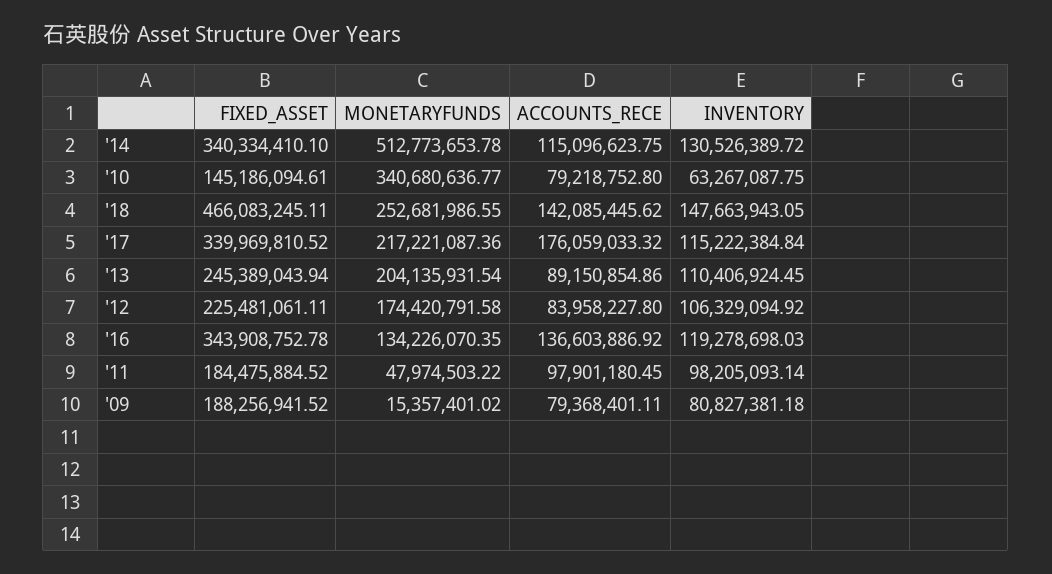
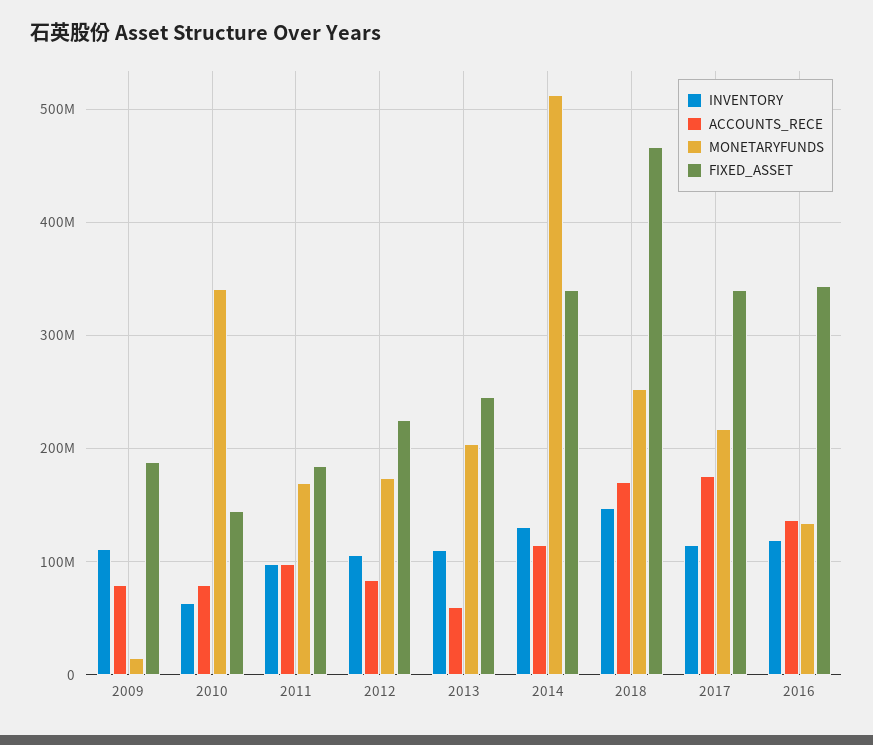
ACCOUNTS_RECE, '18: 142085445.62 -> 170000000
ACCOUNTS_RECE, '13: 89150854.86 -> 60000000
MONETARYFUNDS, '11: 47974503.22 -> 170000000
INVENTORY, '09: 80827381.18 -> 110000000

